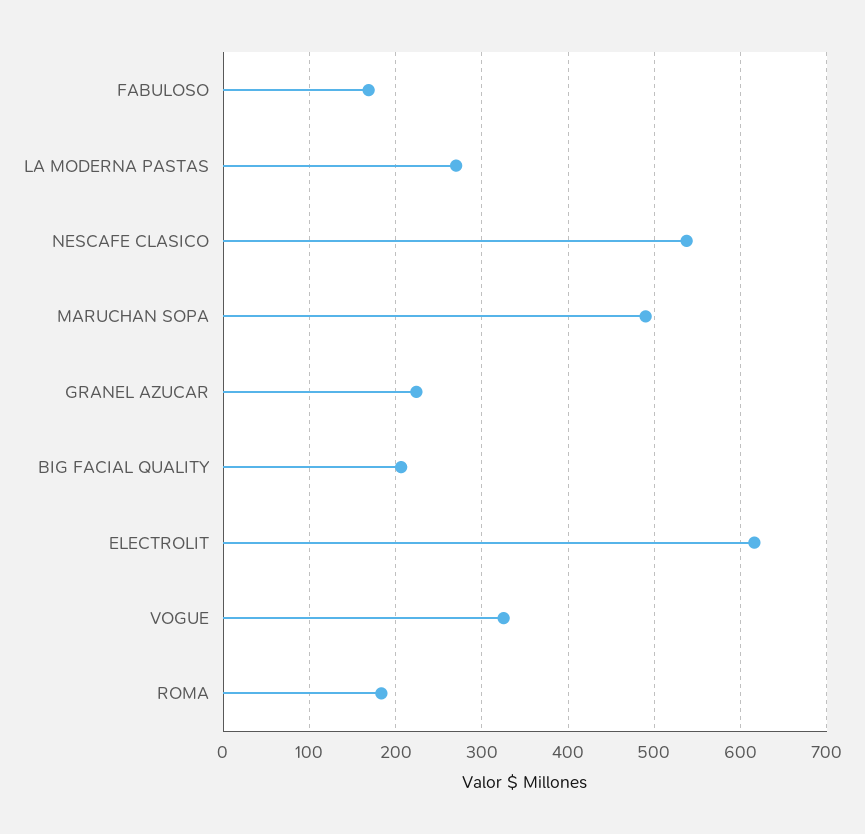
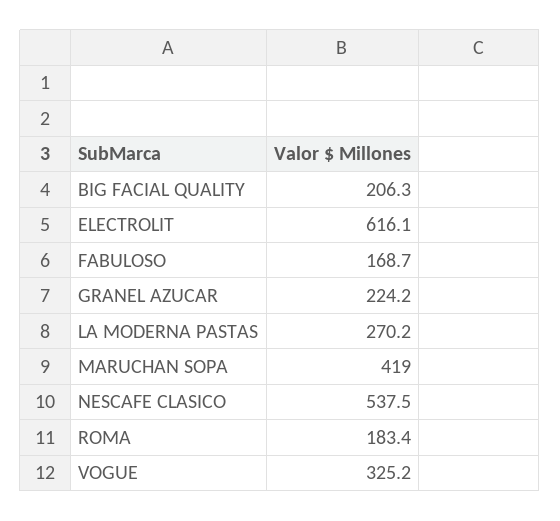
MARUCHAN SOPA: 490 -> 419

